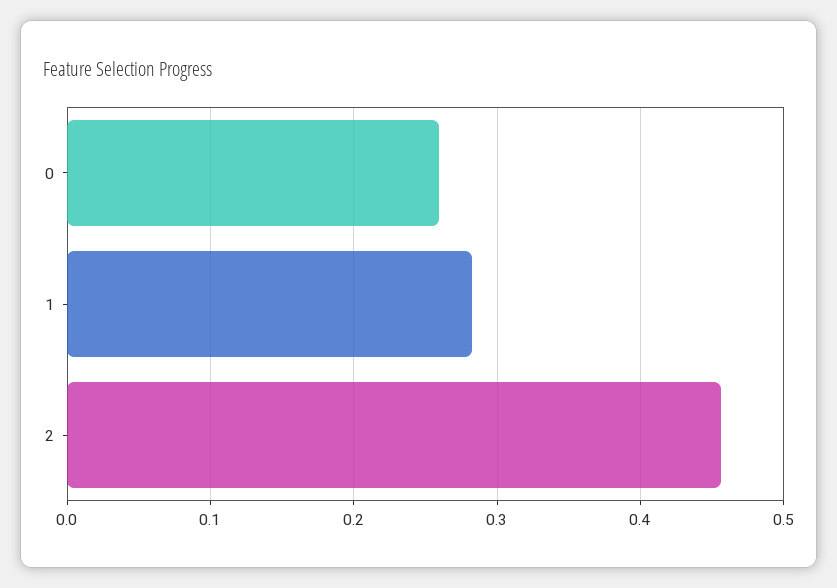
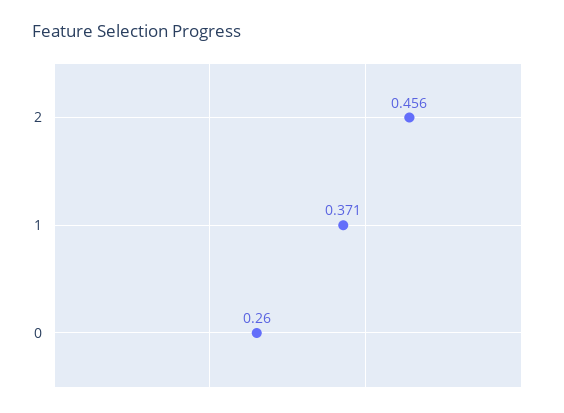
1: 0.28 -> 0.371

